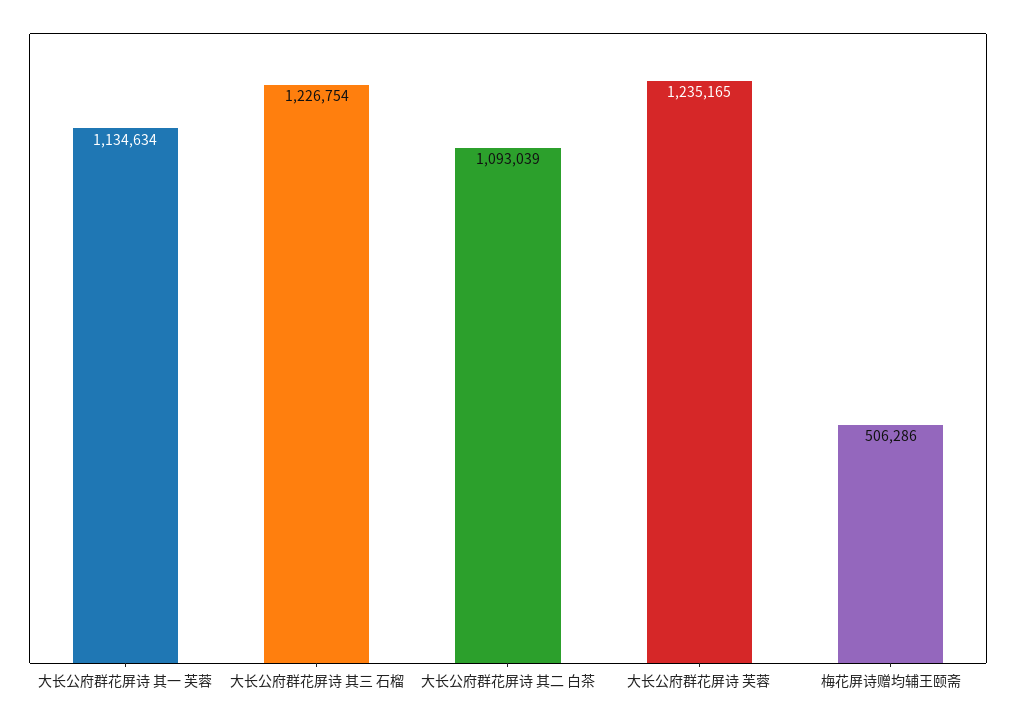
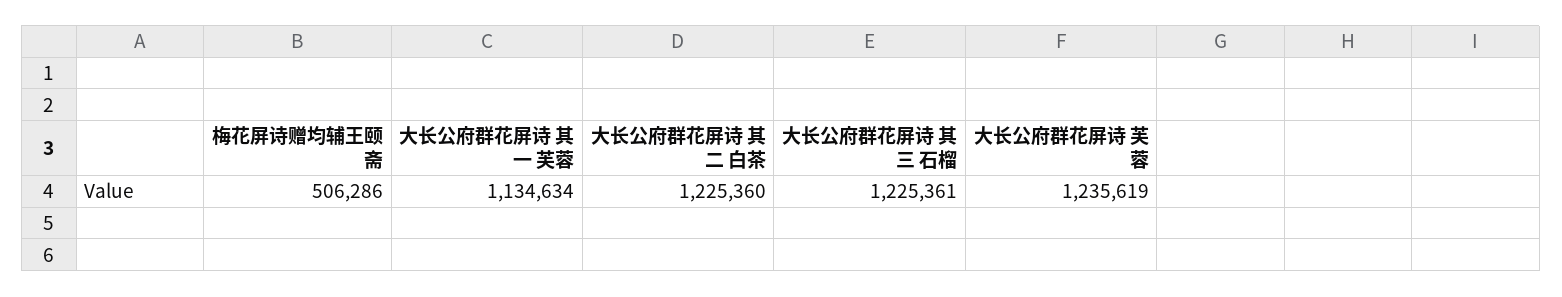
大长公府群花屏诗 其三 石榴: 1226754 -> 1225361
大长公府群花屏诗 其二 白茶: 1093039 -> 1225360
大长公府群花屏诗 芙蓉: 1235165 -> 1235619

